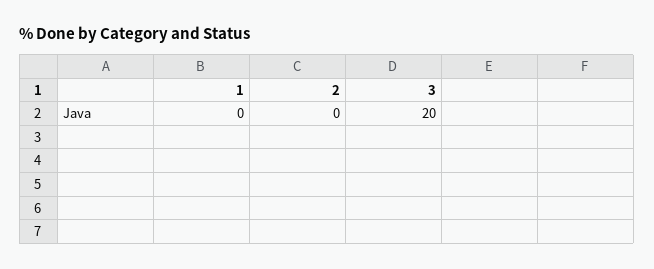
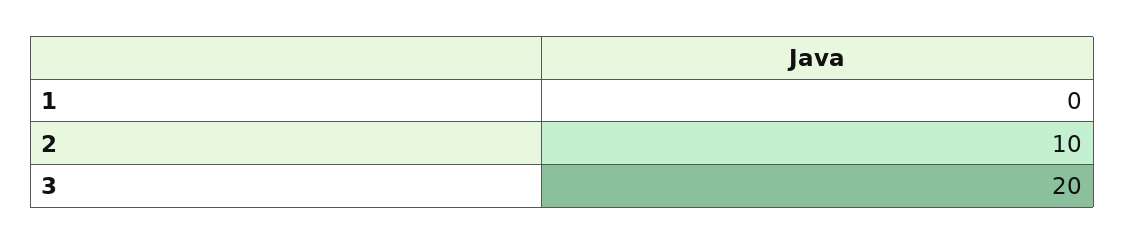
2: 0 -> 10

